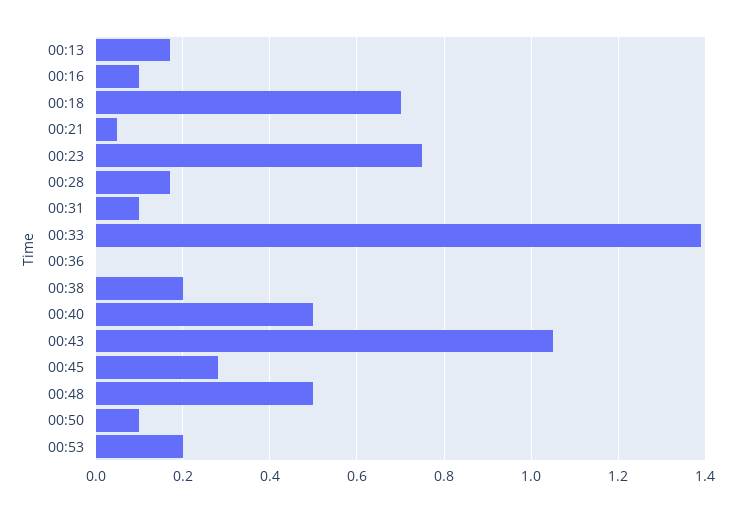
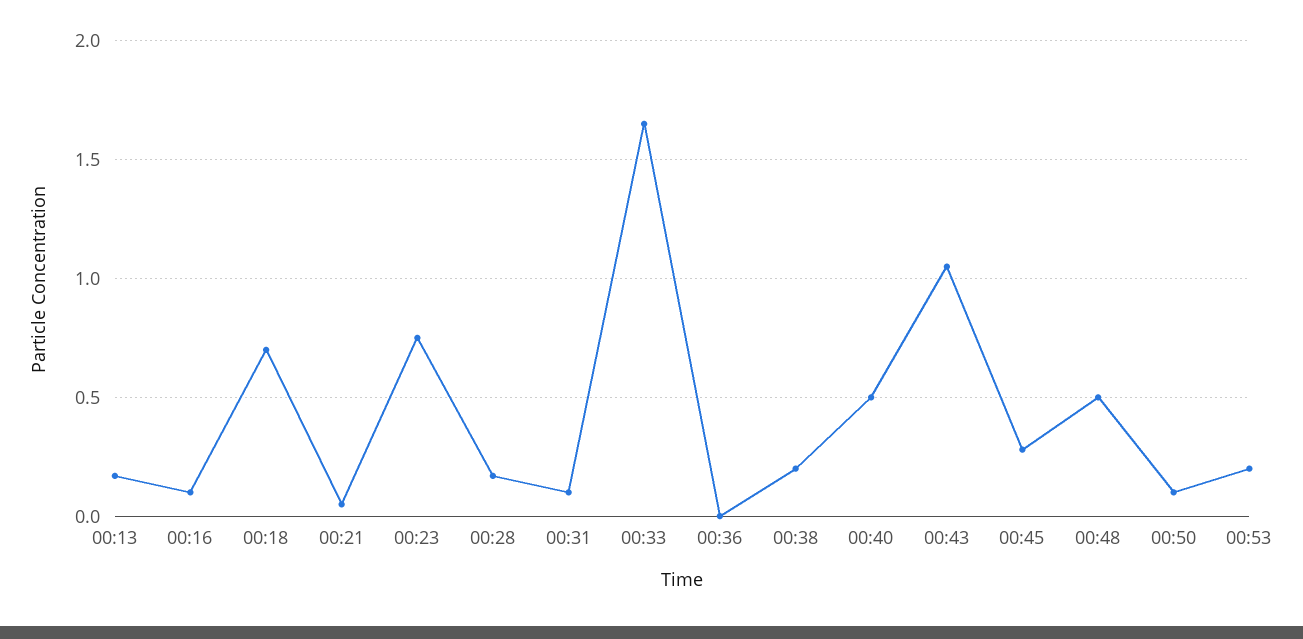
00:33: 1.4 -> 1.65

